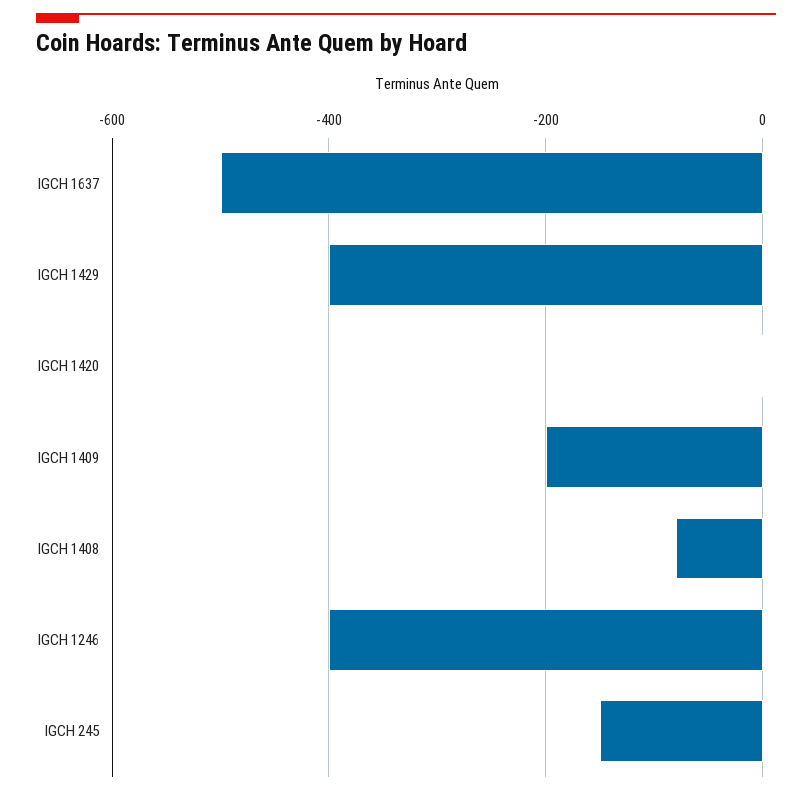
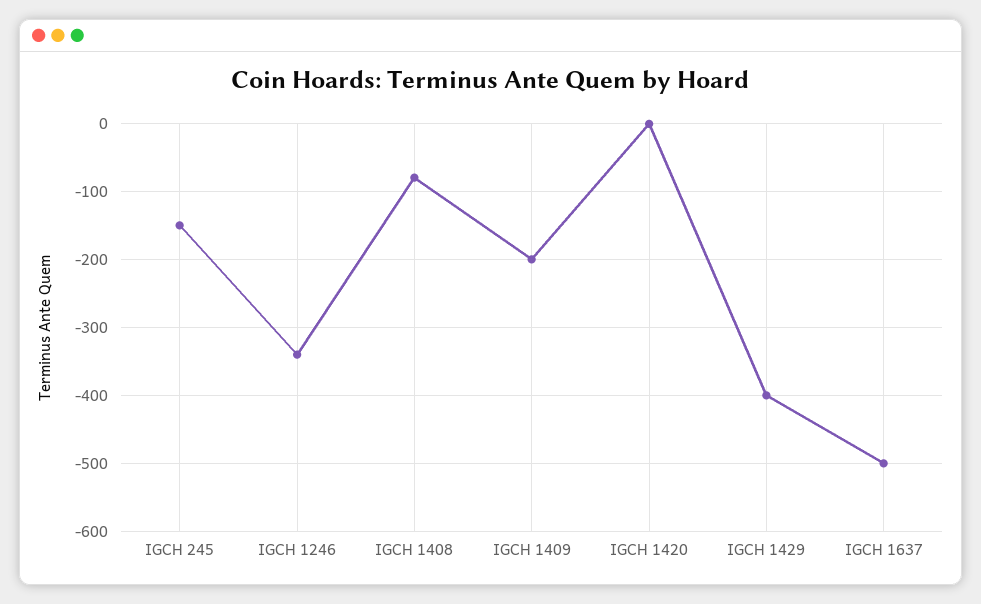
IGCH 1246: -400 -> -340

